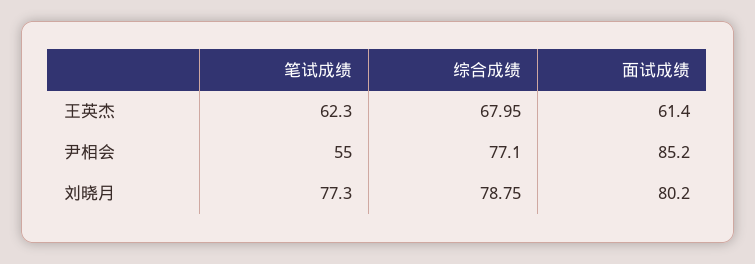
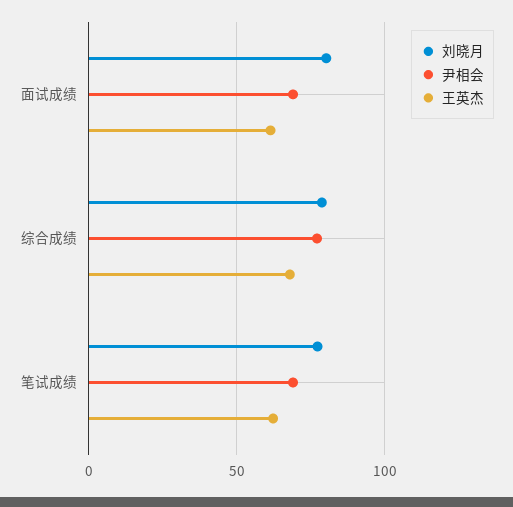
尹相会, 笔试成绩: 55 -> 70
尹相会, 面试成绩: 85.2 -> 70

